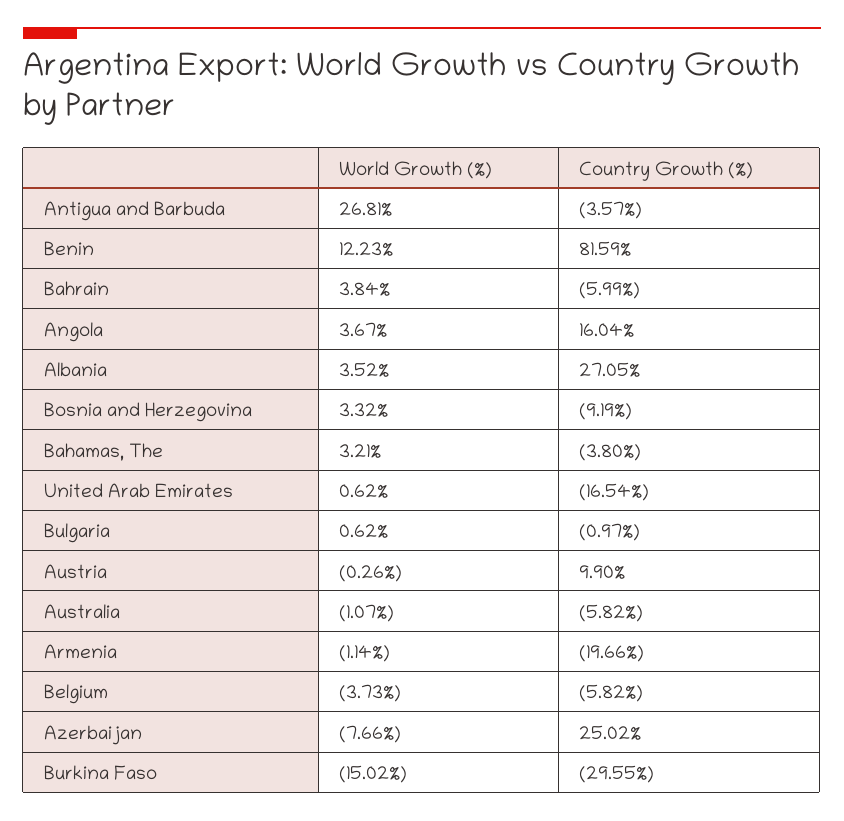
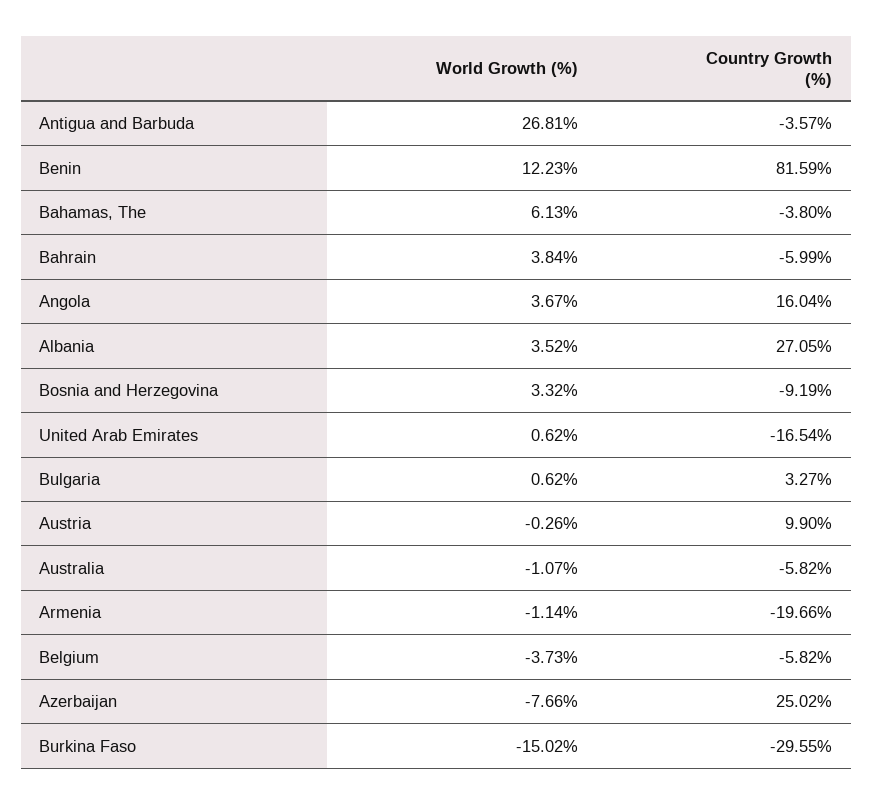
World Growth (%), Bahamas, The: 3.21 -> 6.13
Country Growth (%), Bulgaria: -0.97 -> 3.27

